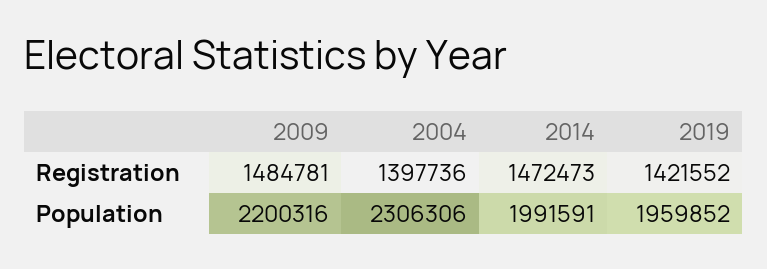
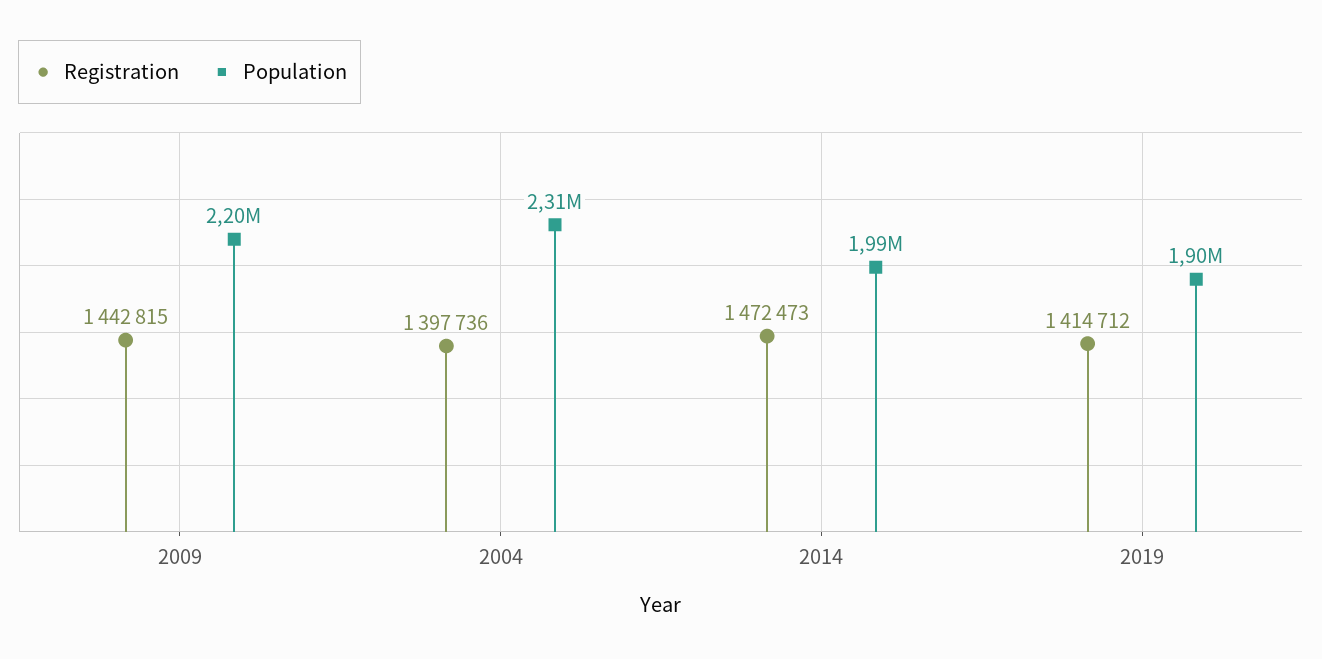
Registration, 2009: 1484781 -> 1442815
Registration, 2019: 1421552 -> 1414712
Population, 2019: 1959852 -> 1900000

